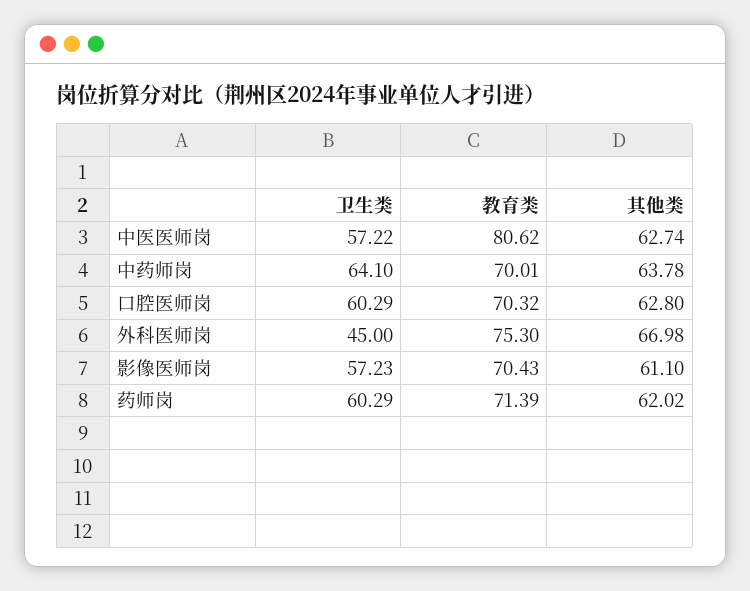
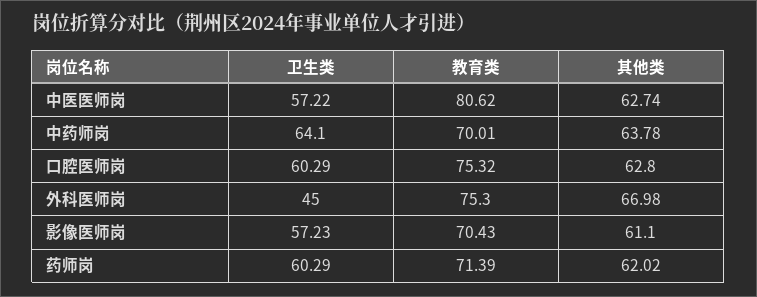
教育类, 口腔医师岗: 70.32 -> 75.32

